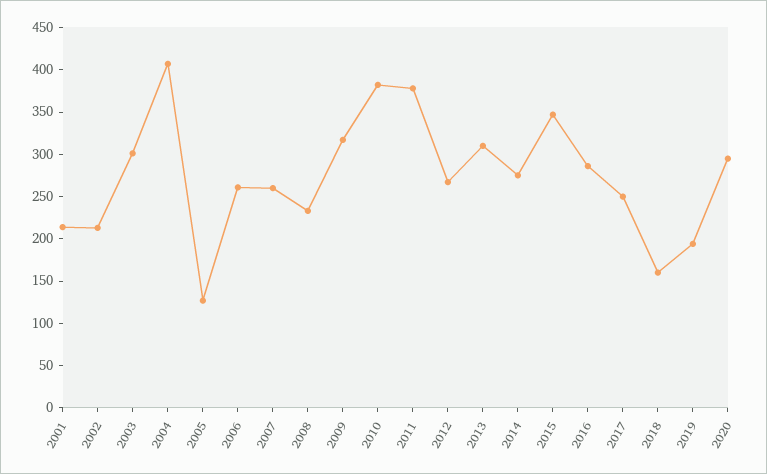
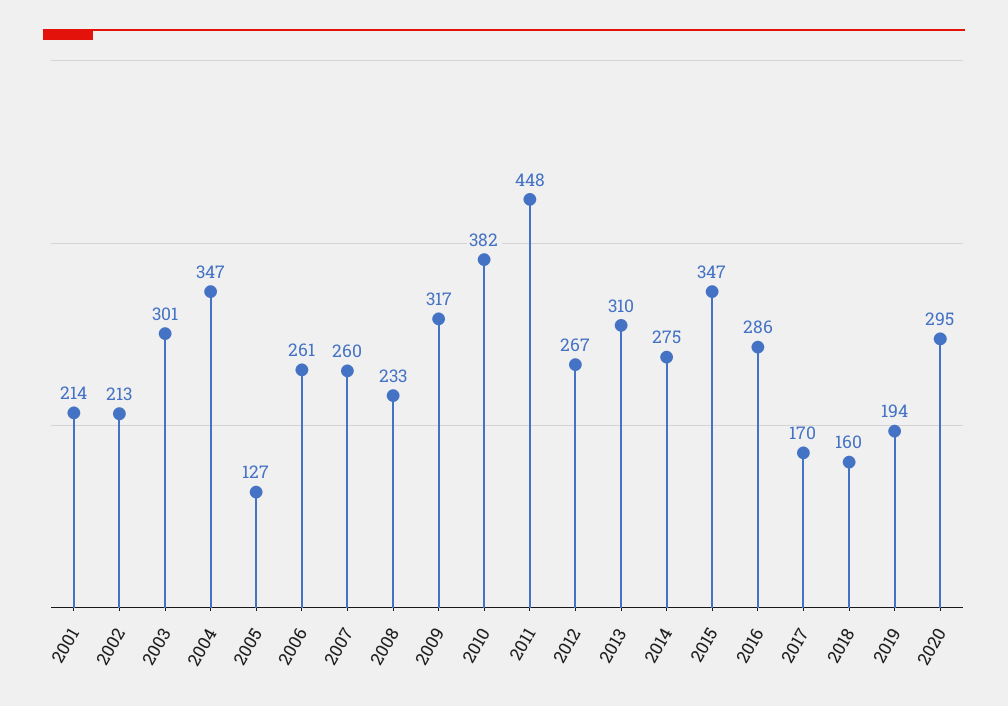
2004: 410 -> 347
2011: 380 -> 448
2017: 250 -> 170

